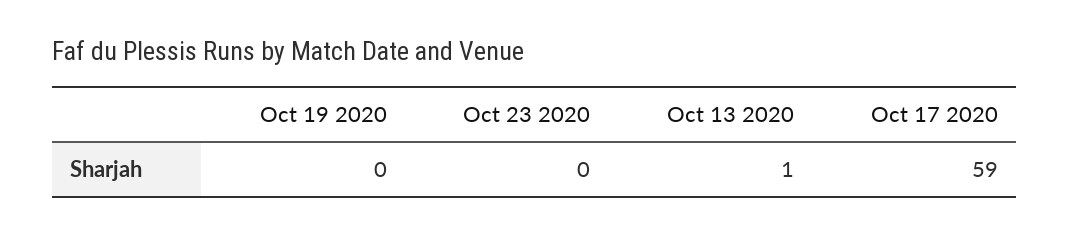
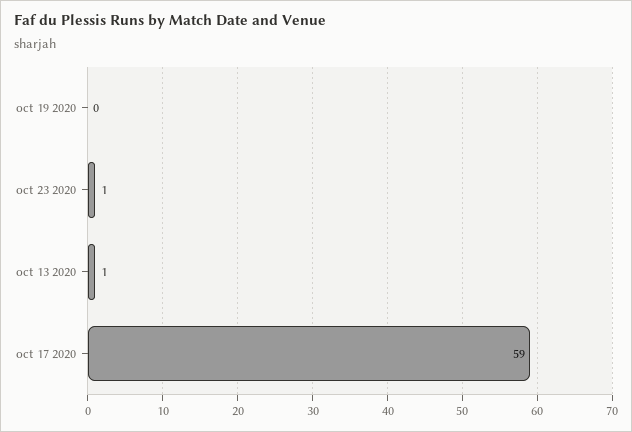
Oct 23 2020: 0 -> 1

